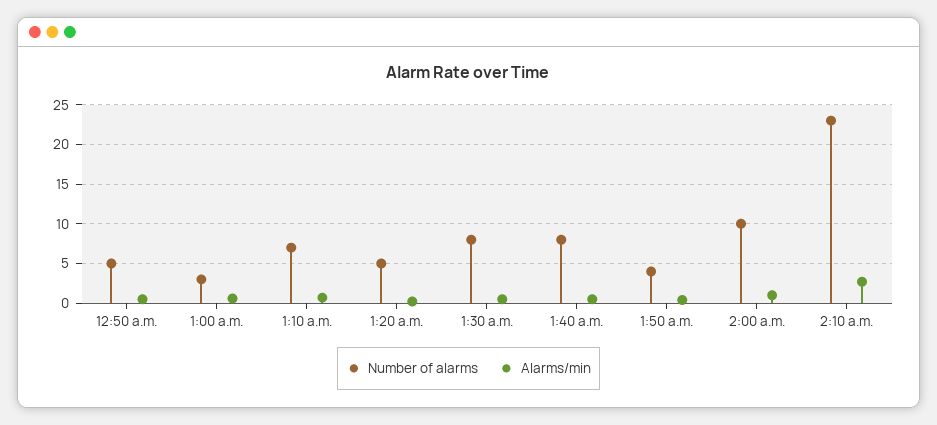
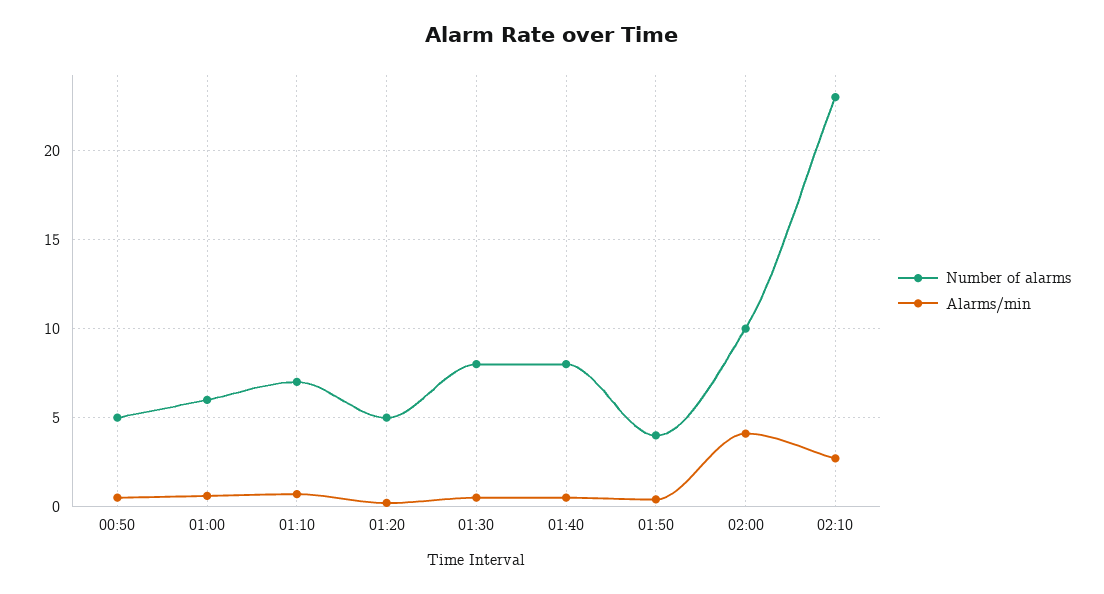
Number of alarms, 1:00 a.m.: 3 -> 6
Alarms/min, 2:00 a.m.: 1 -> 4

